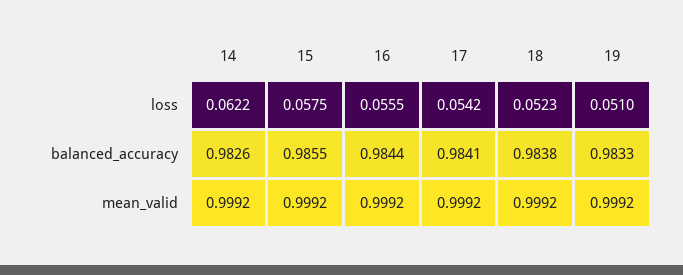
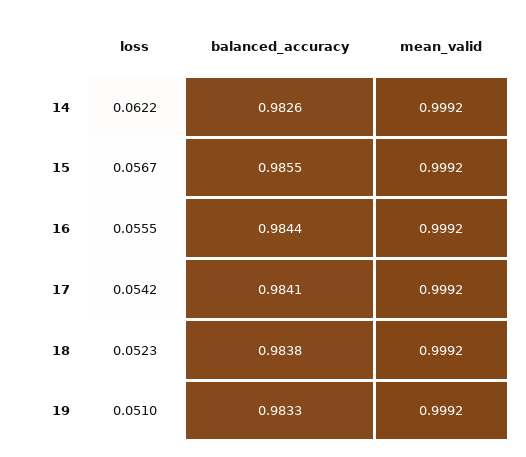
15, loss: 0.0575 -> 0.0567

